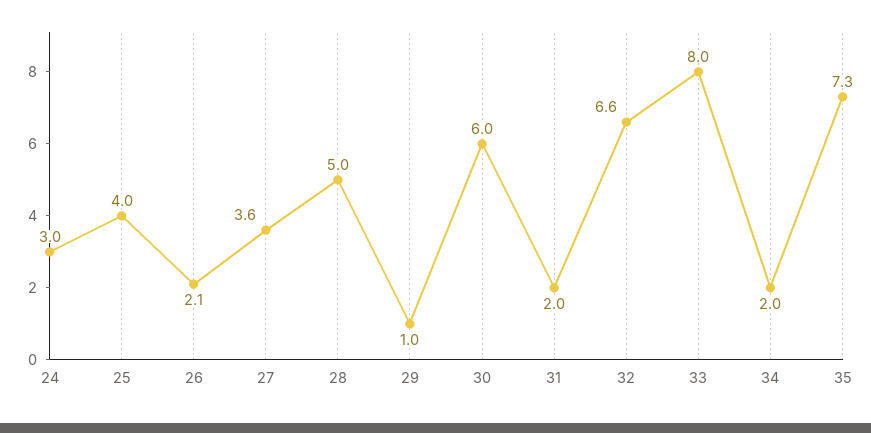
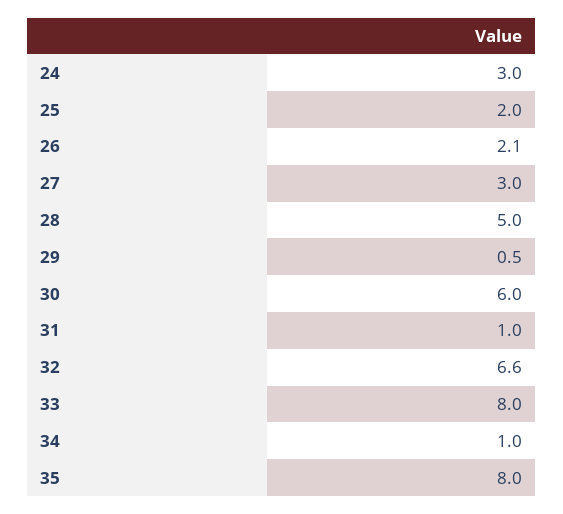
25: 4 -> 2
27: 3.6 -> 3
29: 1 -> 0.5
31: 2 -> 1
34: 2 -> 1
35: 7.3 -> 8

